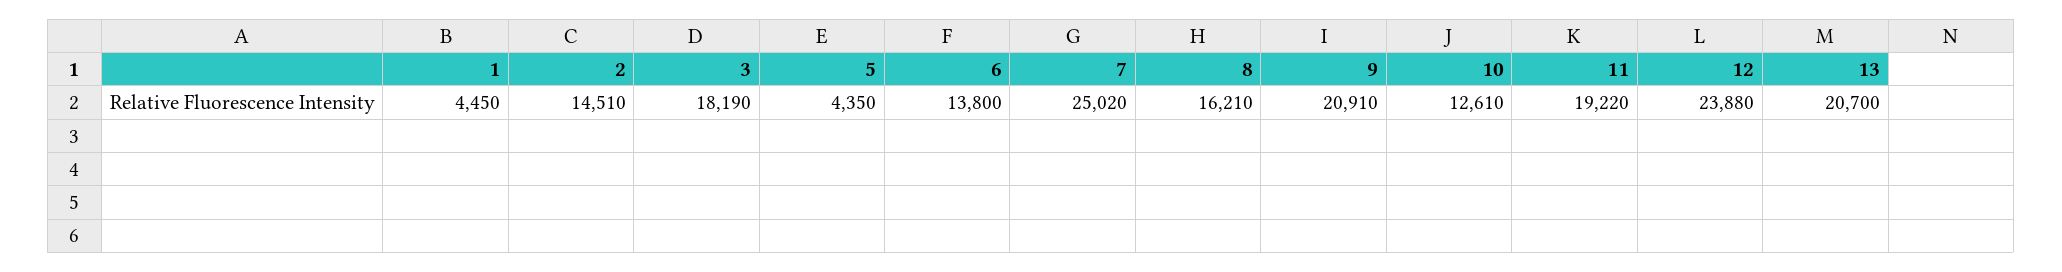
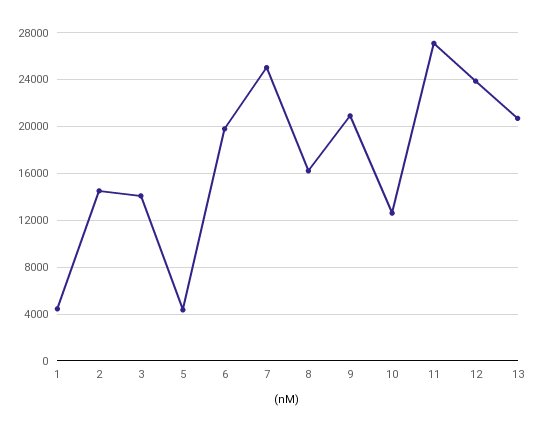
3: 18190 -> 14000
6: 13800 -> 20000
11: 19220 -> 27000

